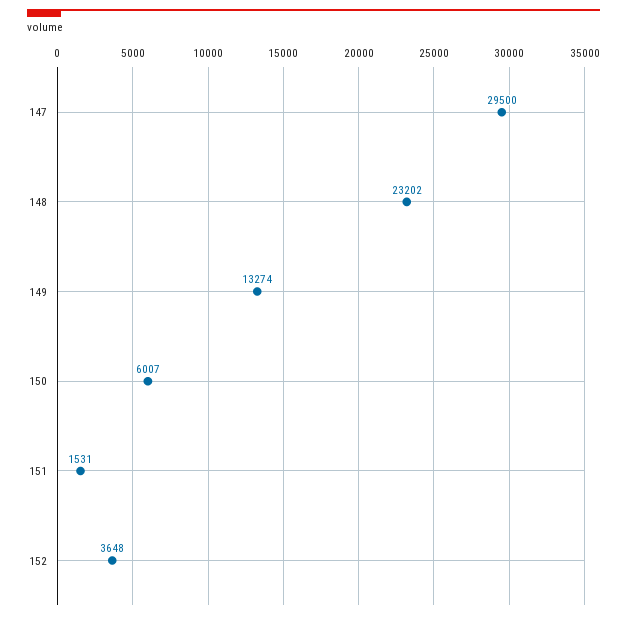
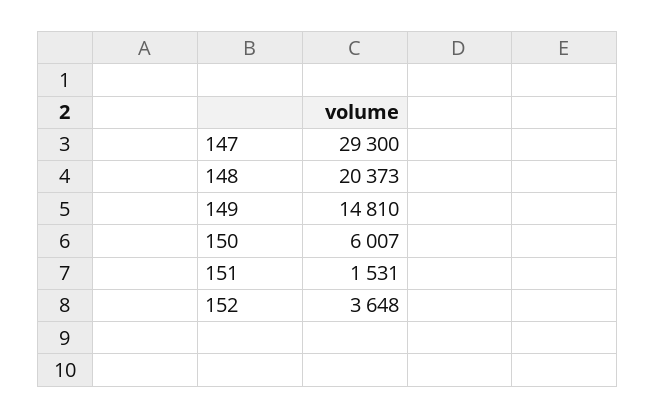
147: 29500 -> 29300
148: 23202 -> 20373
149: 13274 -> 14810

